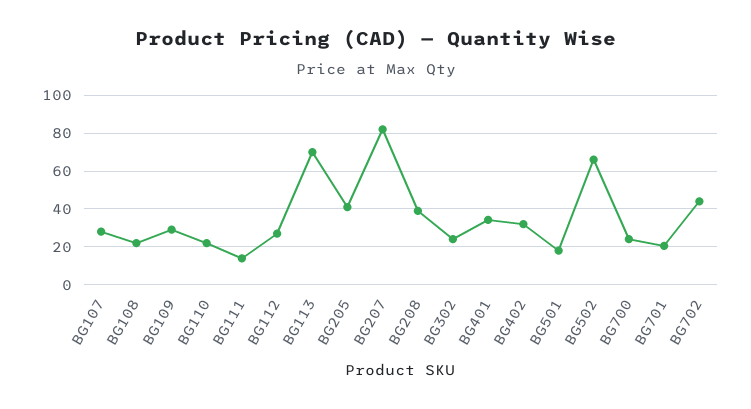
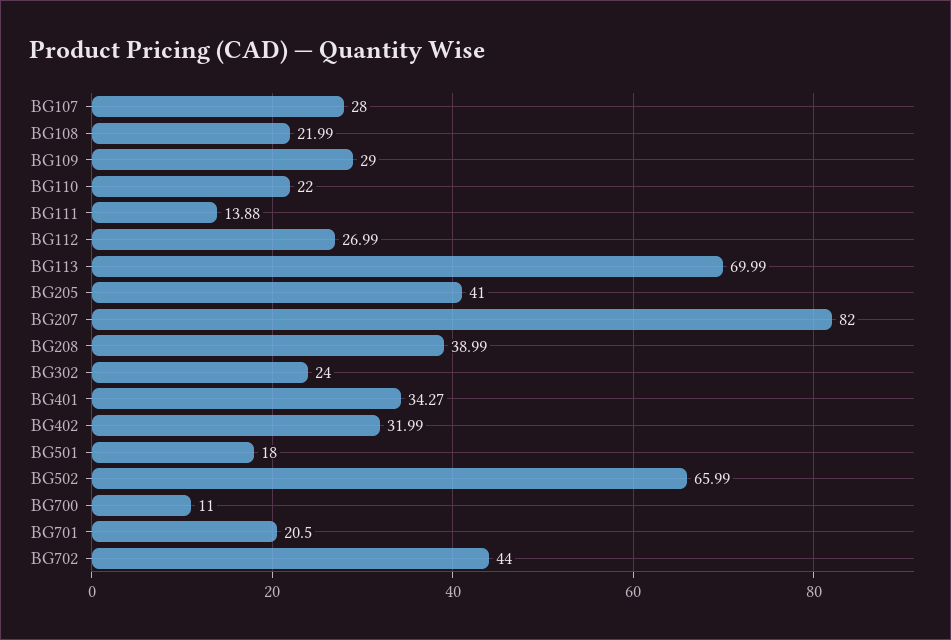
BG700: 25 -> 11

